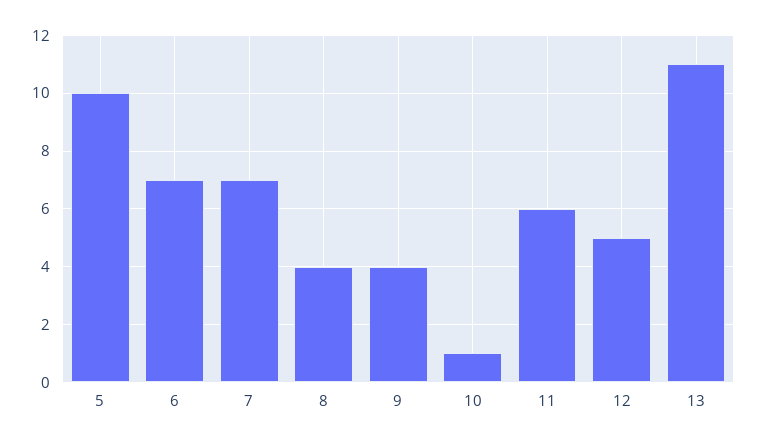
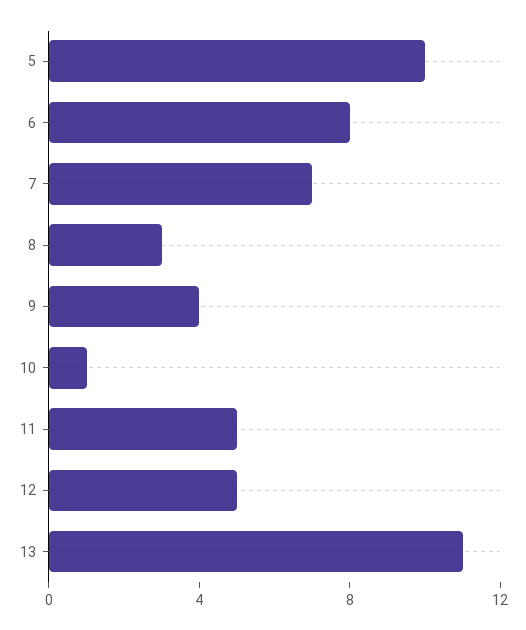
6: 7 -> 8
8: 4 -> 3
11: 6 -> 5

